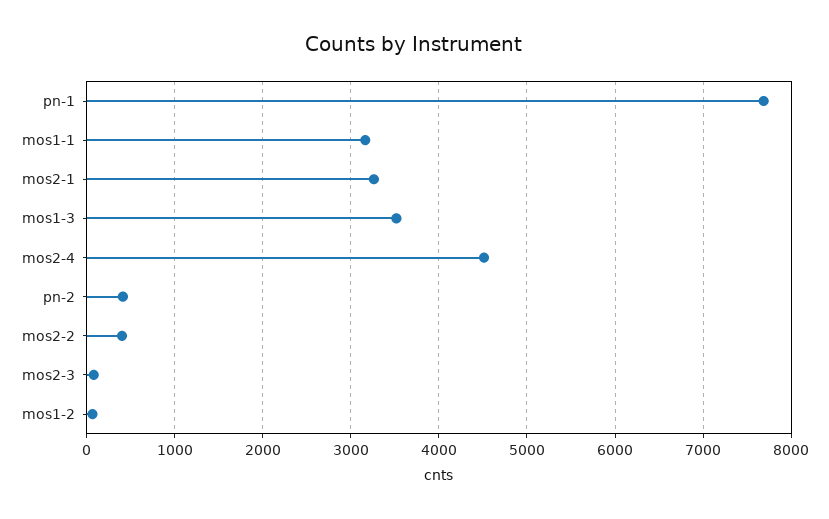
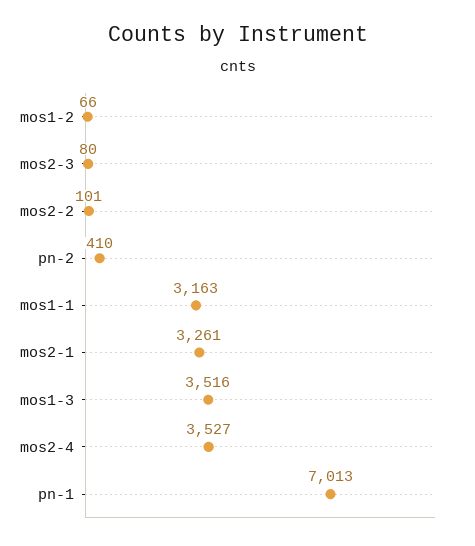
pn-1: 7700 -> 7013
mos2-4: 4500 -> 3527
mos2-2: 400 -> 101

